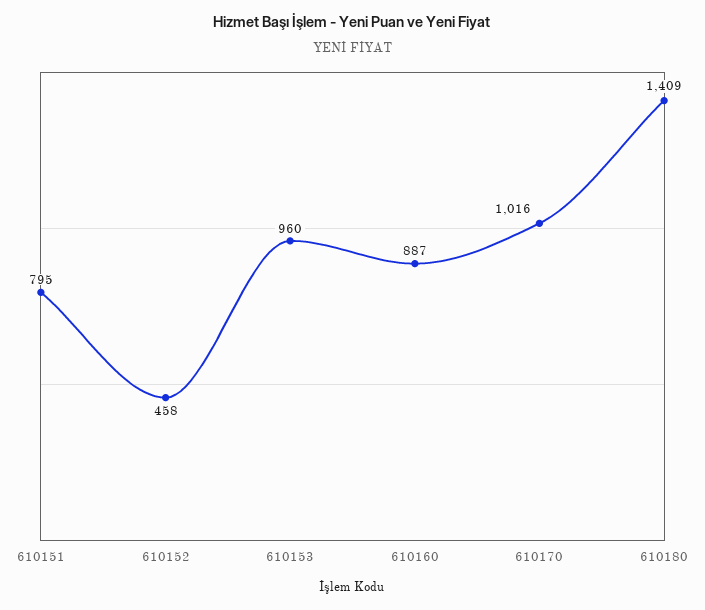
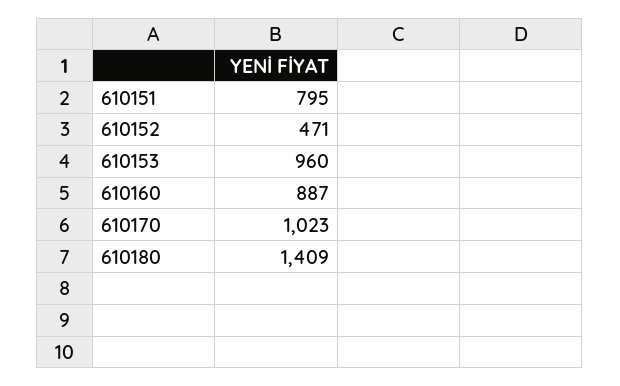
610152: 458 -> 471
610170: 1016 -> 1023

